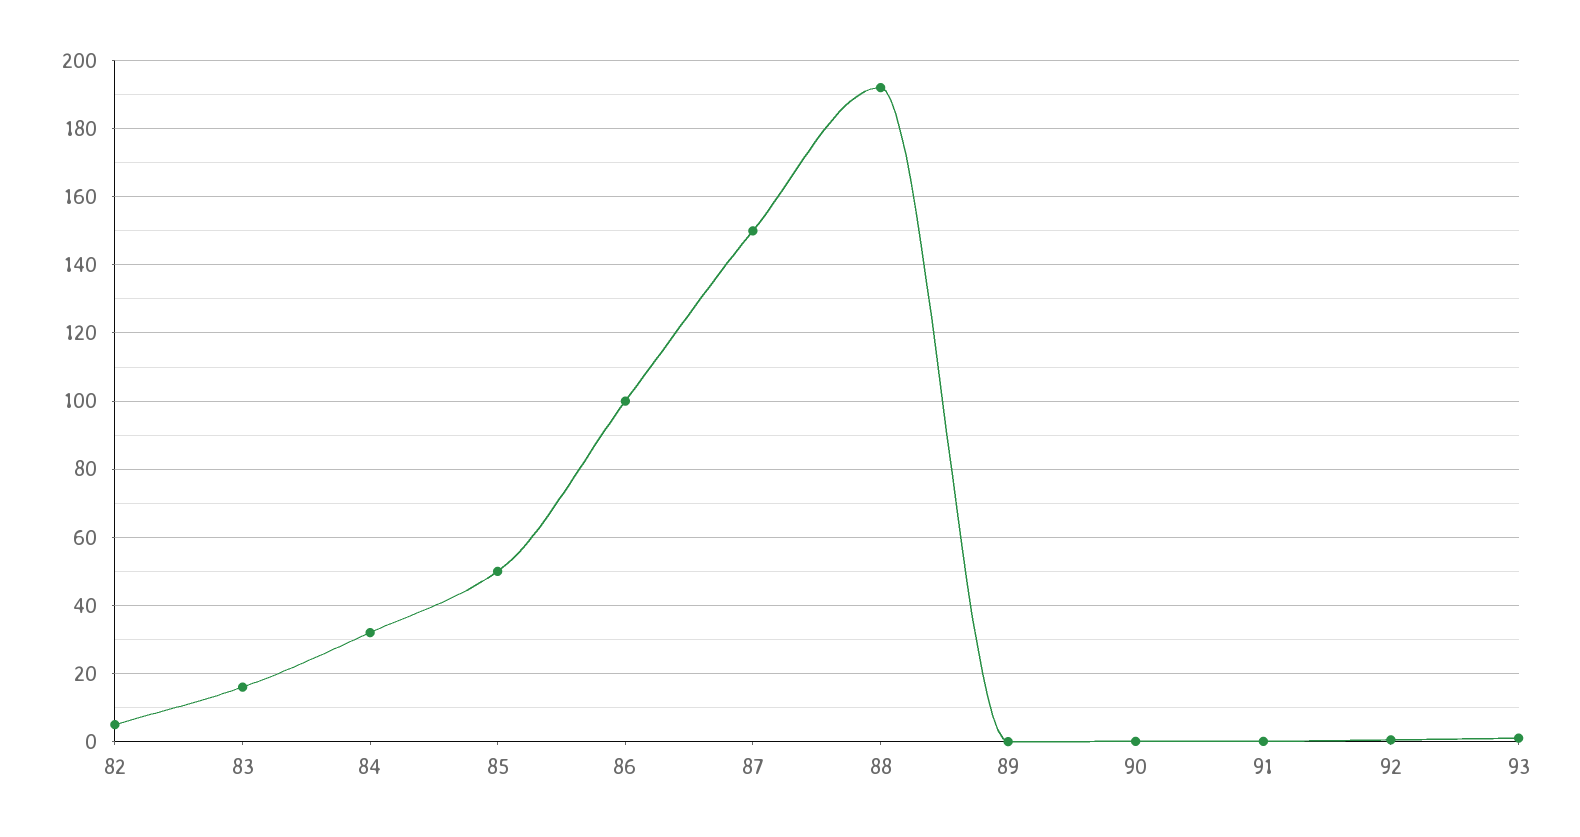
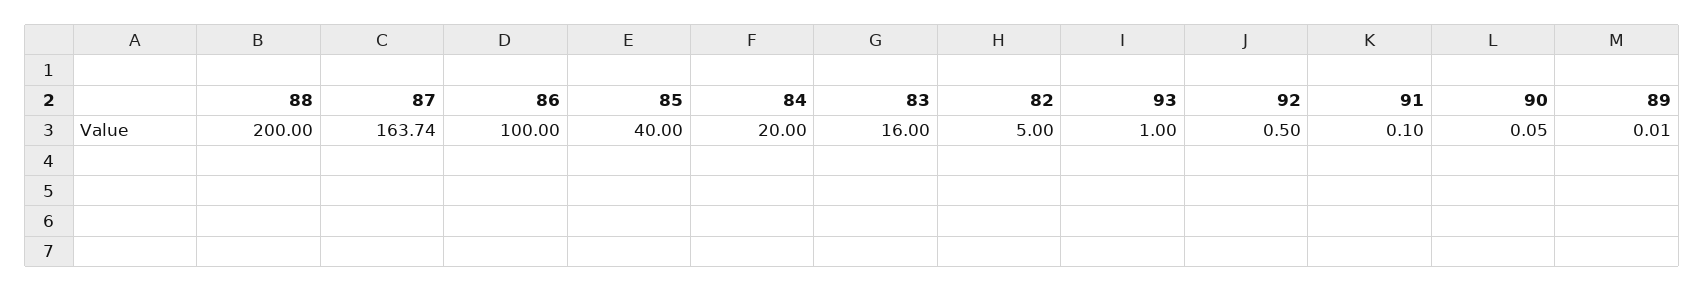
84: 32 -> 20
85: 50 -> 40
87: 150 -> 163.74
88: 192 -> 200

